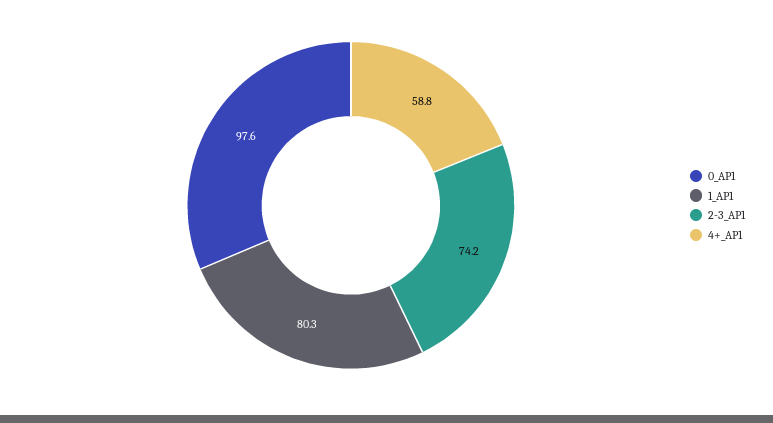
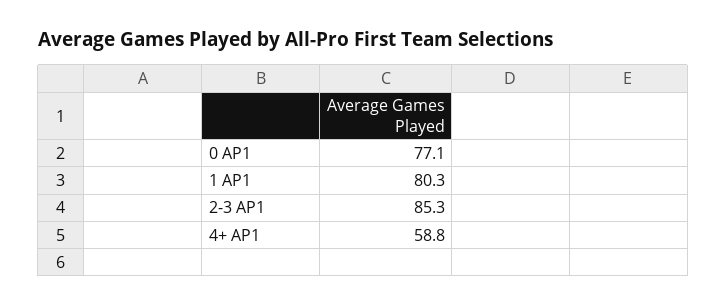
0_AP1: 97.6 -> 77.1
2-3_AP1: 74.2 -> 85.3

